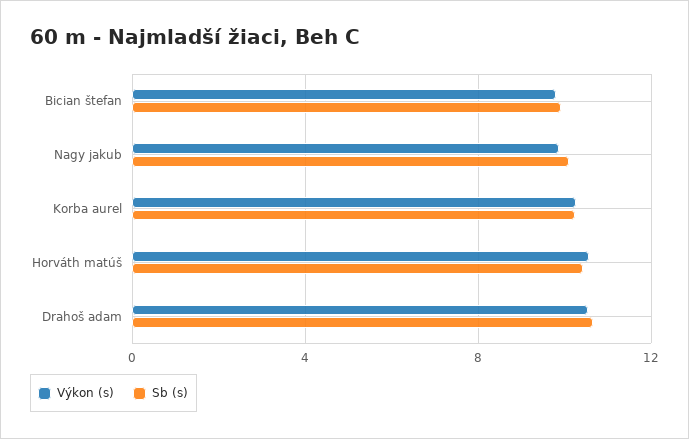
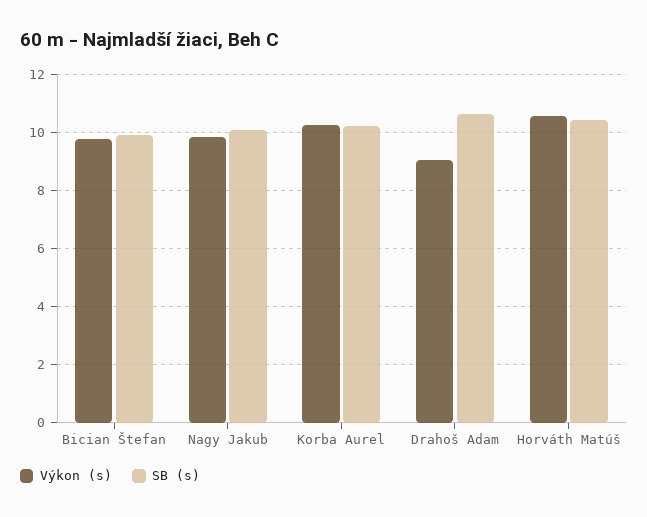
Výkon (s), Drahoš adam: 10.5 -> 9

